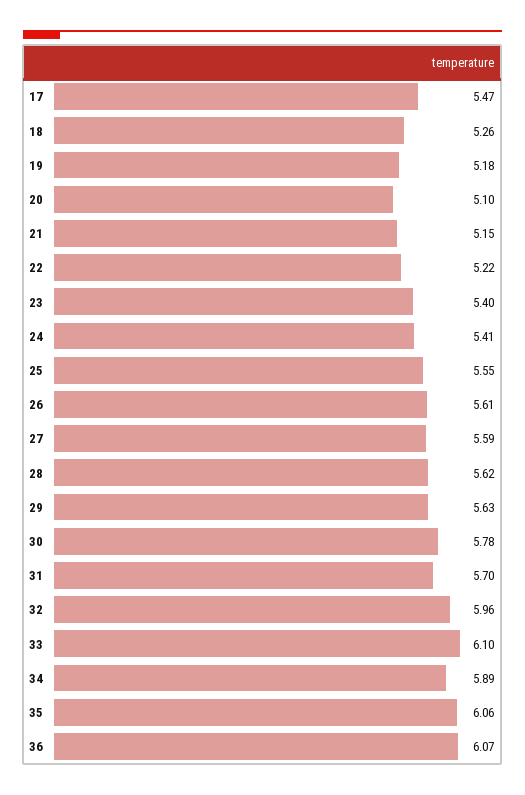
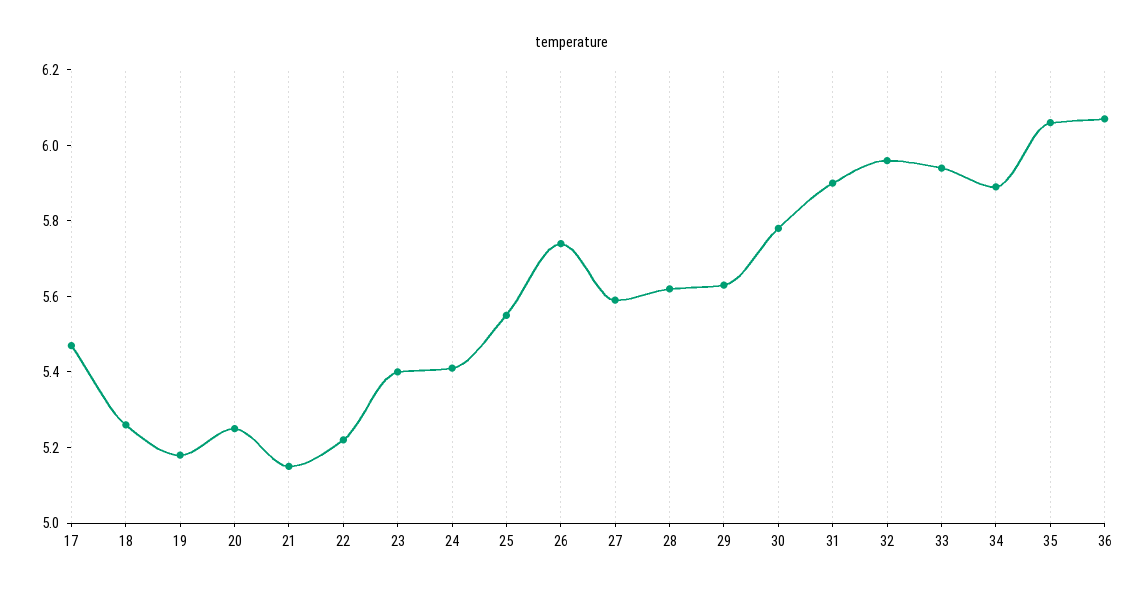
20: 5.1 -> 5.25
26: 5.61 -> 5.75
31: 5.7 -> 5.9
33: 6.1 -> 5.95

